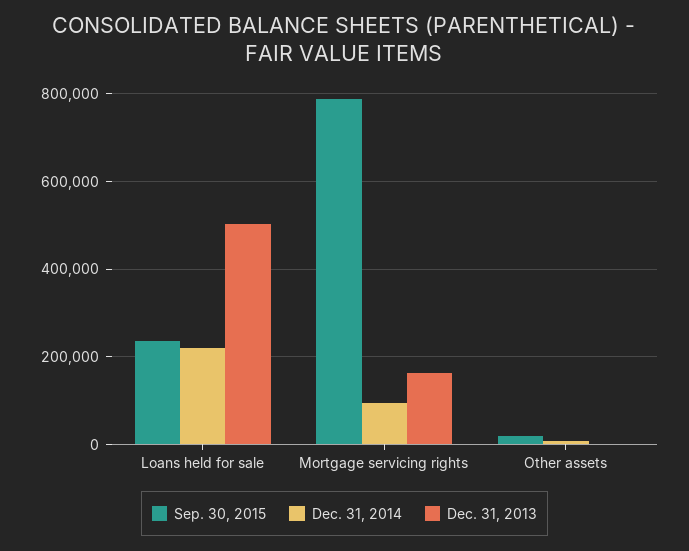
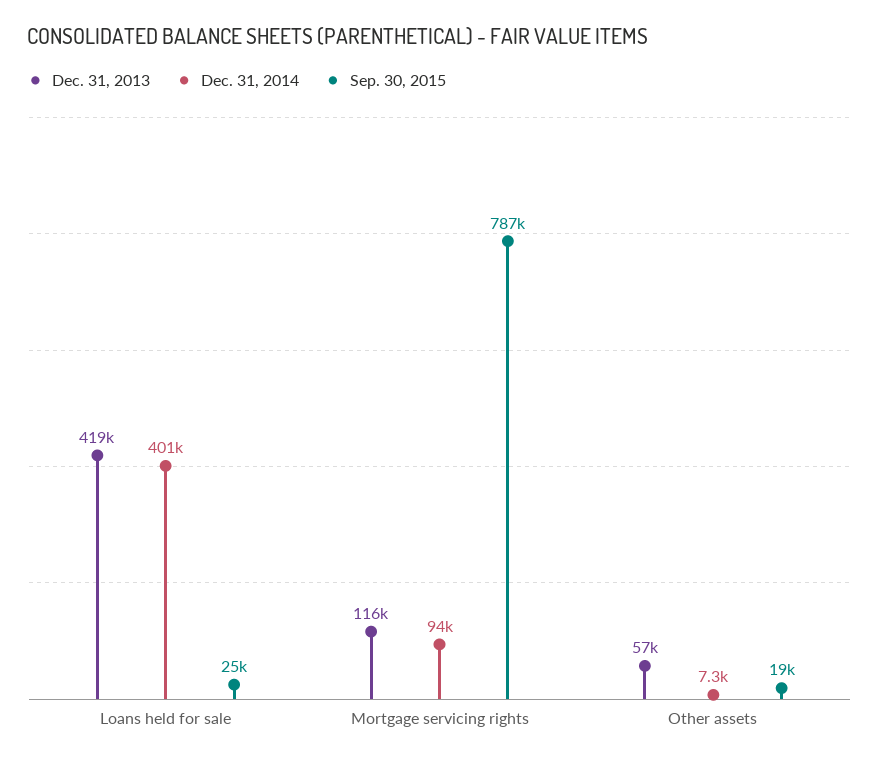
Sep. 30, 2015, Loans held for sale: 240000 -> 25000
Dec. 31, 2014, Loans held for sale: 220000 -> 401000
Dec. 31, 2013, Loans held for sale: 500000 -> 419000
Dec. 31, 2013, Mortgage servicing rights: 160000 -> 116000
Dec. 31, 2013, Other assets: 0 -> 57000

